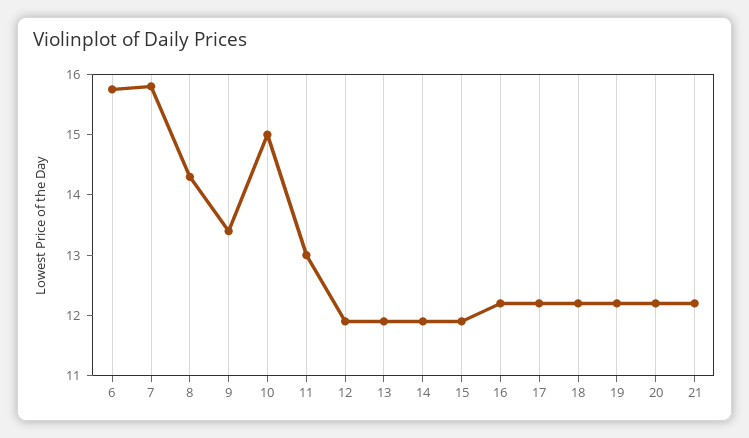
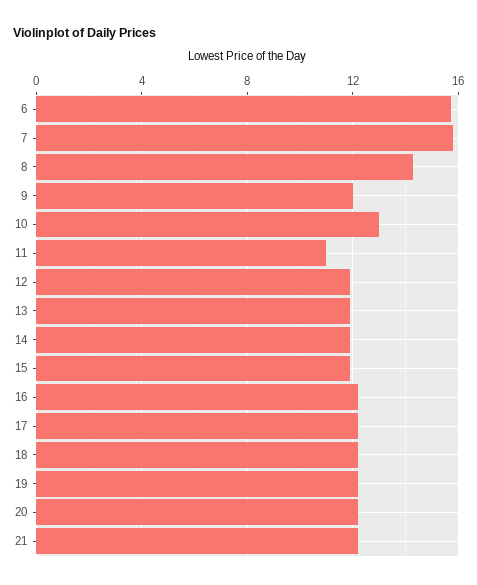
9: 13.4 -> 12
10: 15 -> 13
11: 13 -> 11

